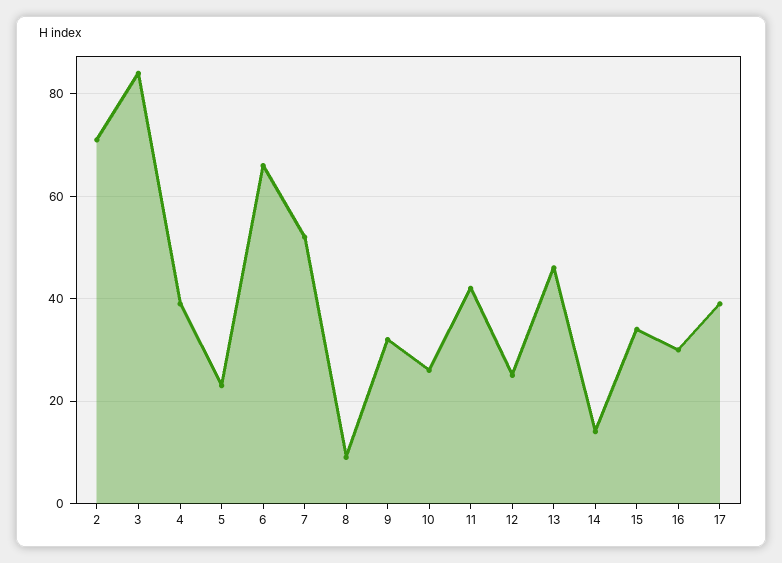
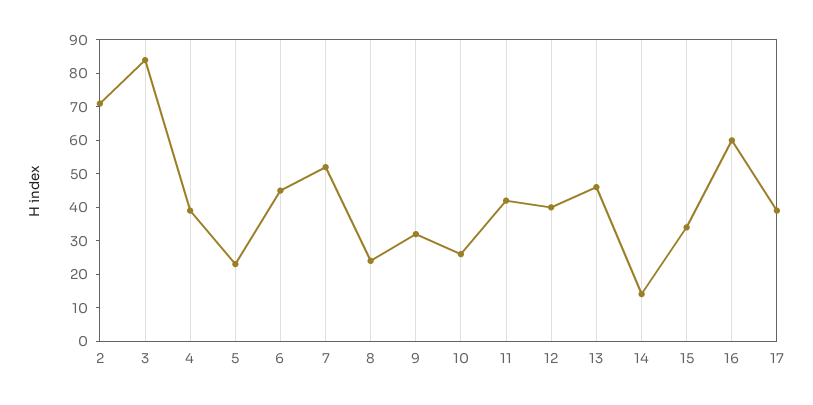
6: 65 -> 45
8: 10 -> 25
12: 25 -> 40
16: 30 -> 60

